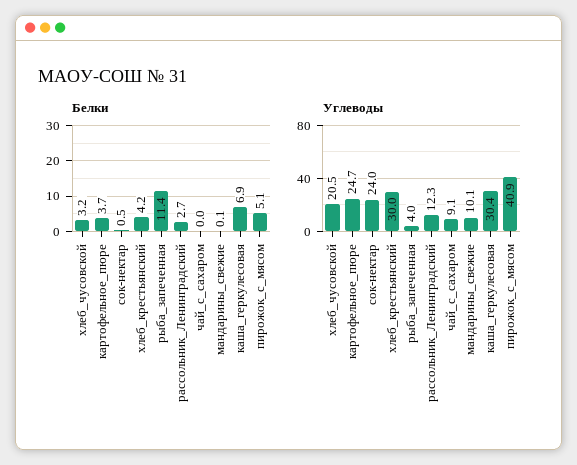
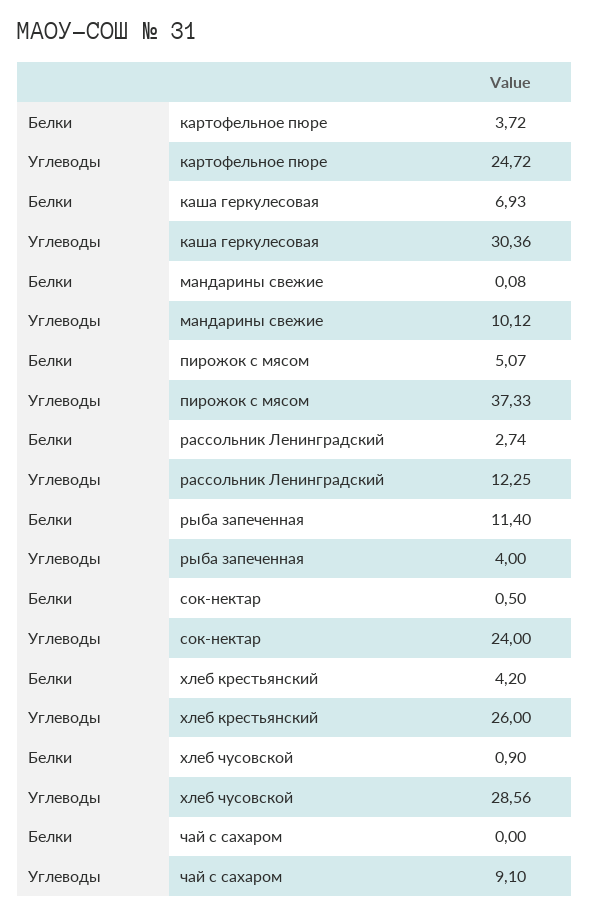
Белки, хлеб_чусовской: 3.2 -> 0.9
Углеводы, хлеб_чусовской: 20.5 -> 28.56
Углеводы, хлеб_крестьянский: 30 -> 26
Углеводы, пирожок_с_мясом: 40.9 -> 37.33

